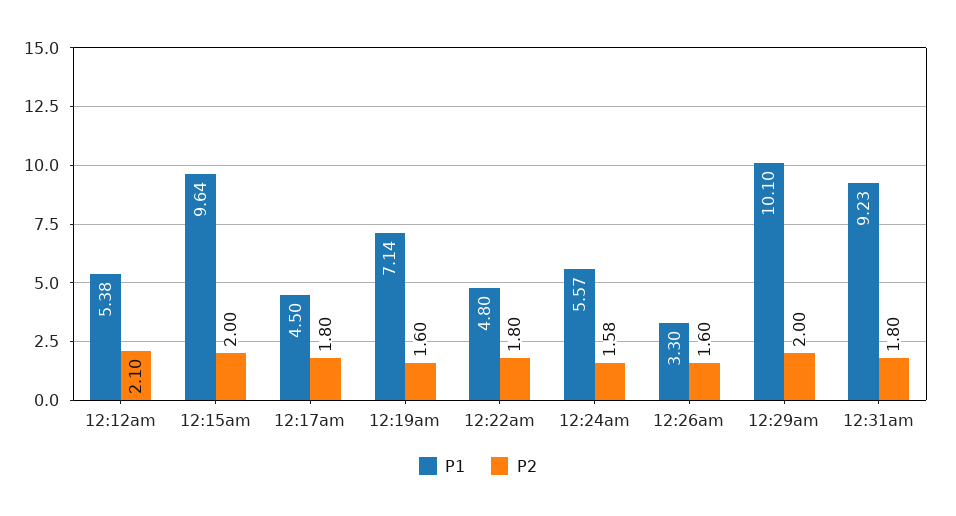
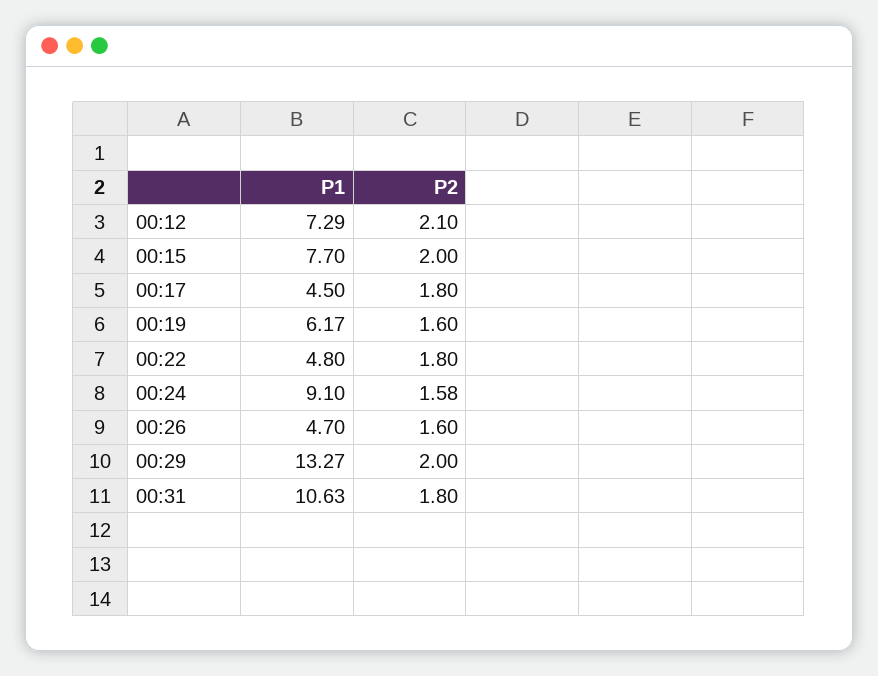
P1, 12:12am: 5.38 -> 7.29
P1, 12:15am: 9.64 -> 7.7
P1, 12:19am: 7.14 -> 6.17
P1, 12:24am: 5.57 -> 9.1
P1, 12:26am: 3.3 -> 4.7
P1, 12:29am: 10.1 -> 13.27
P1, 12:31am: 9.23 -> 10.63

